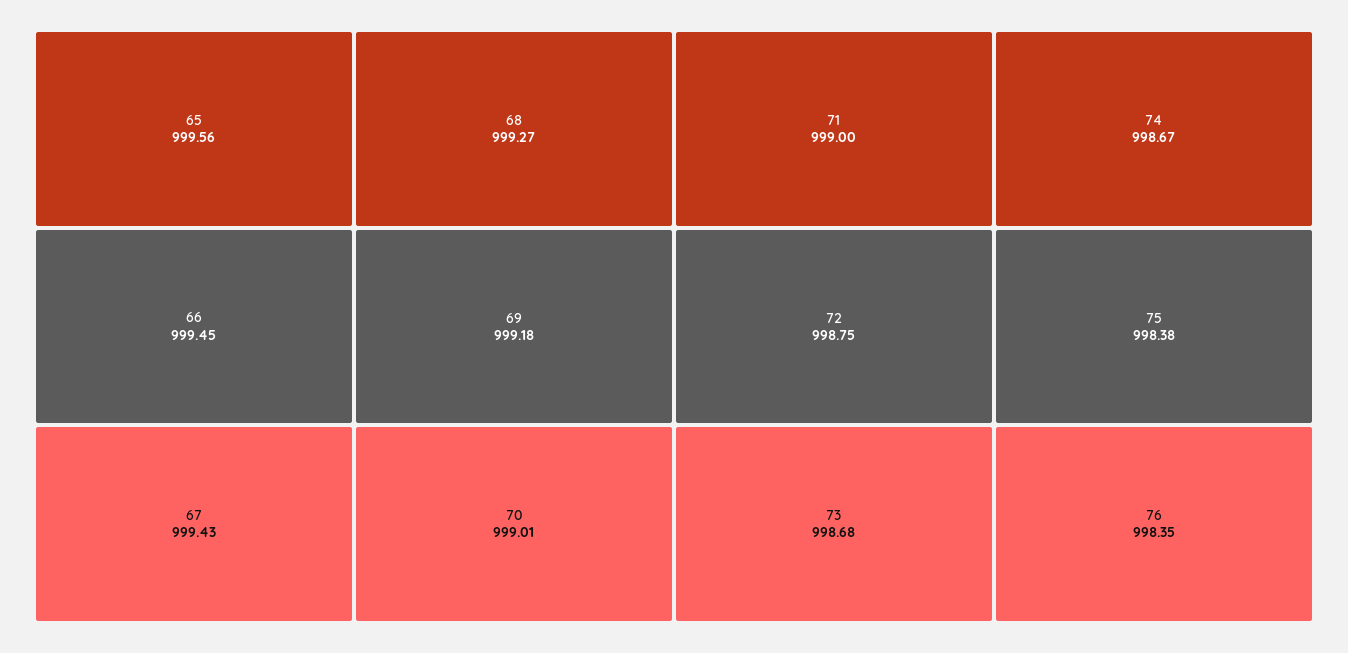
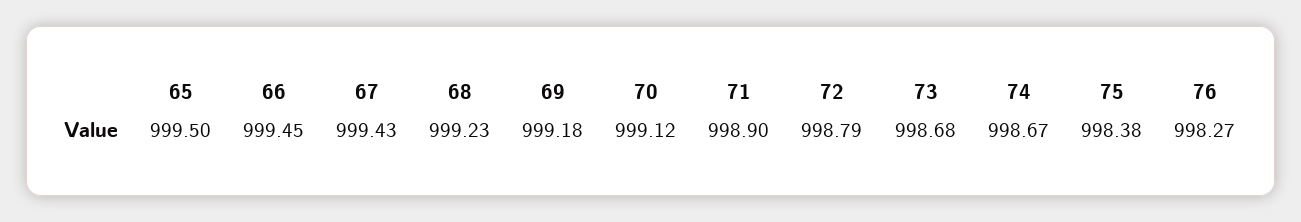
65: 999.56 -> 999.5
68: 999.27 -> 999.23
70: 999.01 -> 999.12
71: 999 -> 998.9
72: 998.75 -> 998.79
76: 998.35 -> 998.27

